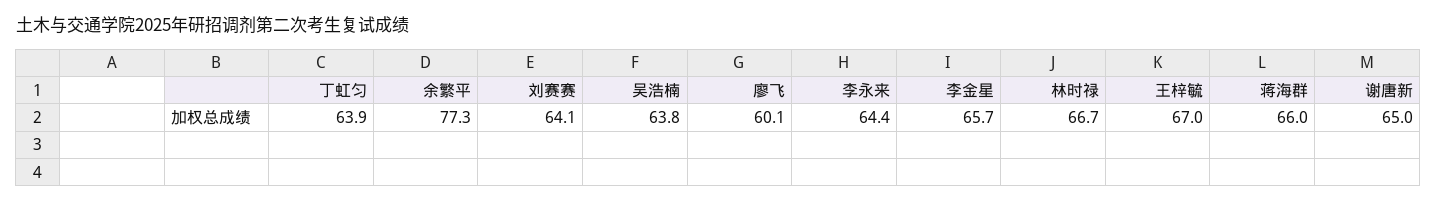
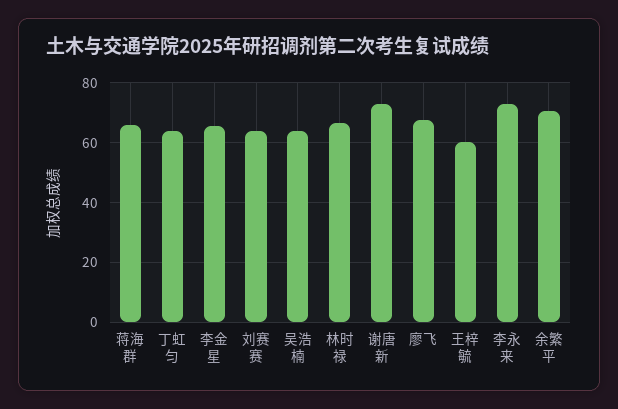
余繁平: 77.3 -> 70
廖飞: 60.1 -> 67.5
李永来: 64.4 -> 72.5
王梓毓: 67 -> 60
谢唐新: 65 -> 72.5

